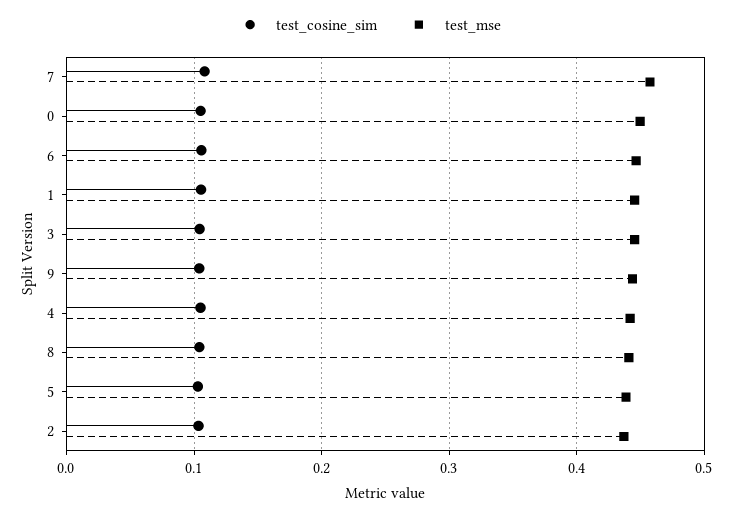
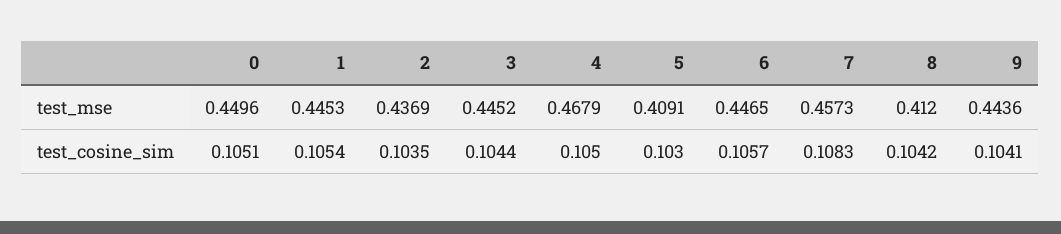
test_mse, 4: 0.44 -> 0.4679
test_mse, 8: 0.44 -> 0.412
test_mse, 5: 0.44 -> 0.4091

